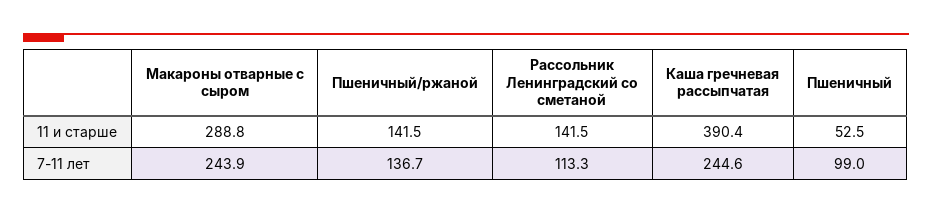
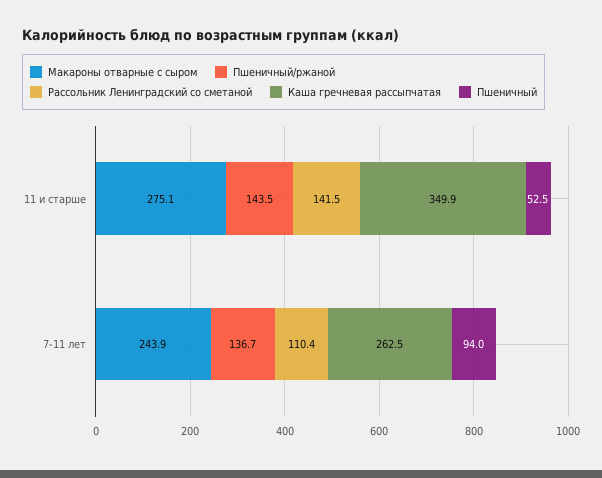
Макароны отварные с сыром, 11 и старше: 288.8 -> 275.1
Пшеничный/ржаной, 11 и старше: 141.5 -> 143.5
Каша гречневая рассыпчатая, 11 и старше: 390.4 -> 349.9
Рассольник Ленинградский со сметаной, 7-11 лет: 113.3 -> 110.4
Каша гречневая рассыпчатая, 7-11 лет: 244.6 -> 262.5
Пшеничный, 7-11 лет: 99 -> 94

